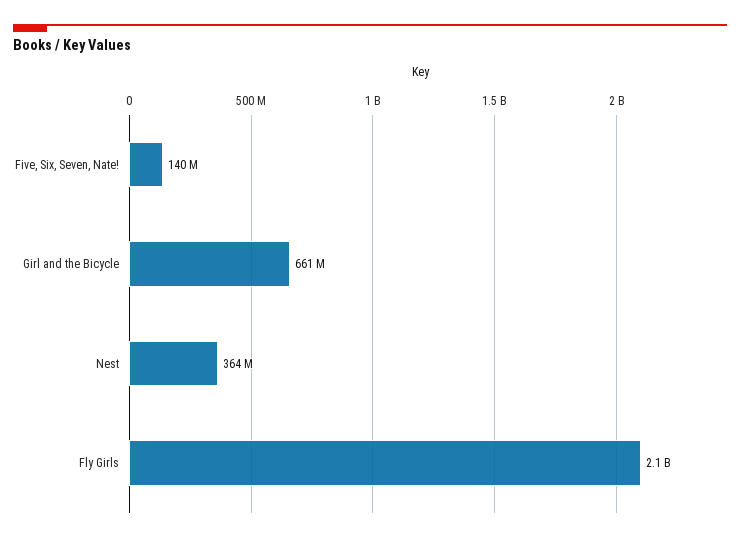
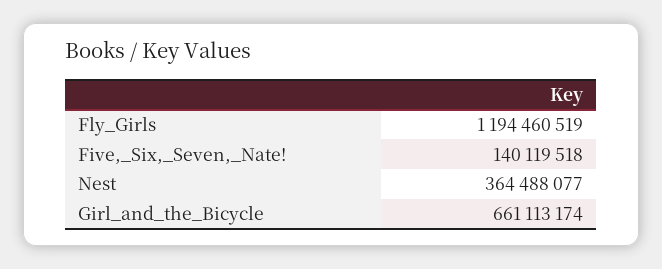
Fly Girls: 2100000000 -> 1194460519

